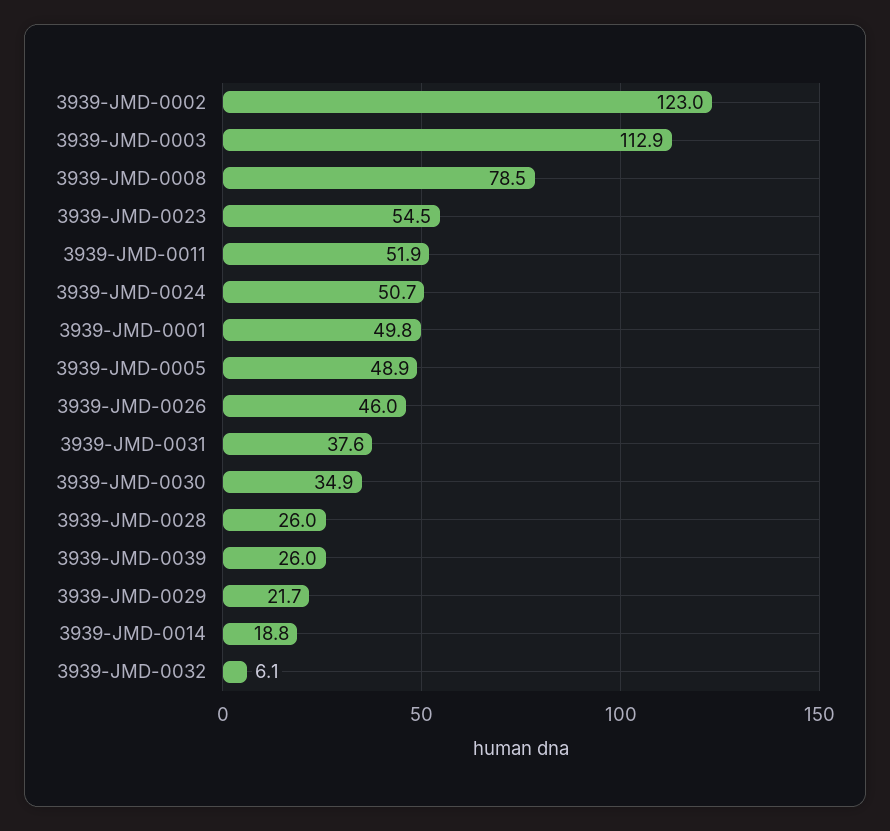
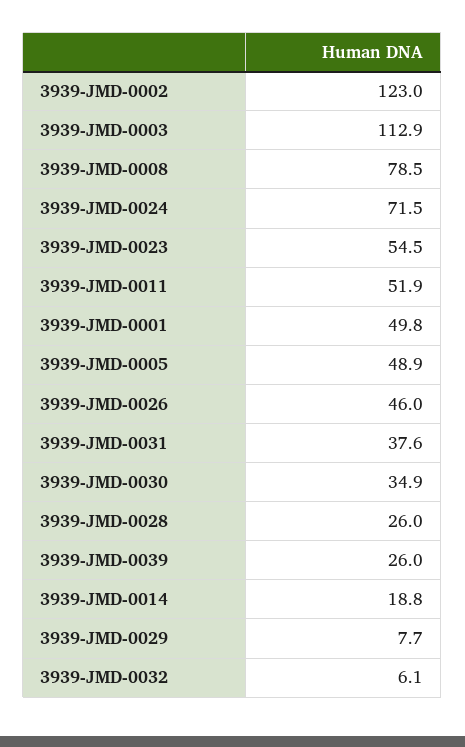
3939-JMD-0024: 50.7 -> 71.5
3939-JMD-0029: 21.7 -> 7.7

